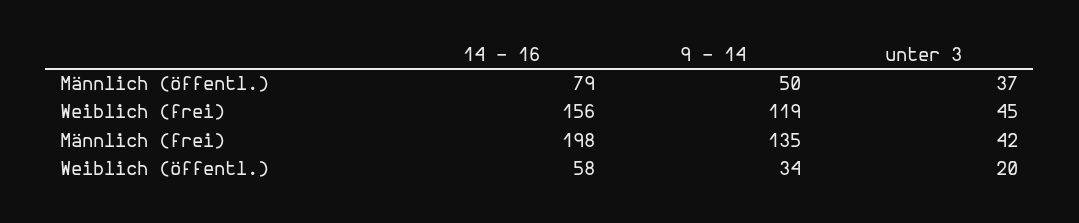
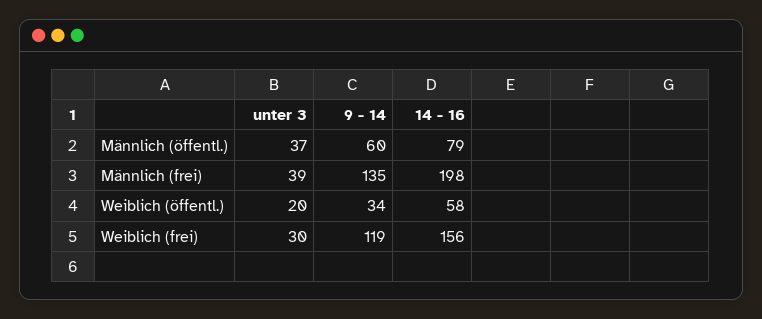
9 - 14, Männlich (öffentl.): 50 -> 60
unter 3, Weiblich (frei): 45 -> 30
unter 3, Männlich (frei): 42 -> 39

